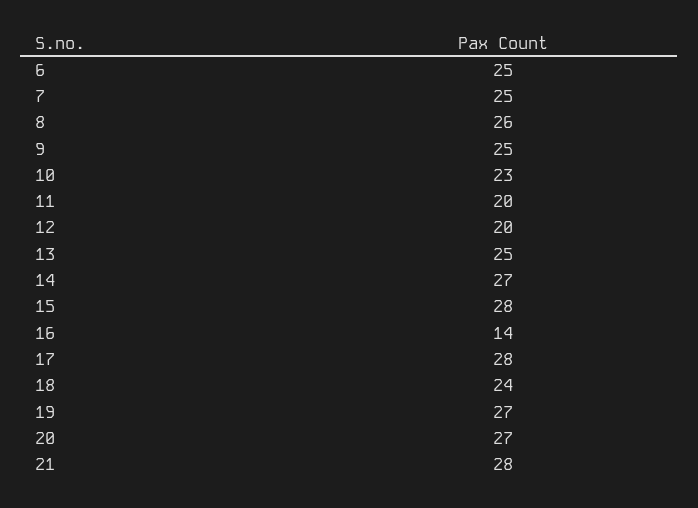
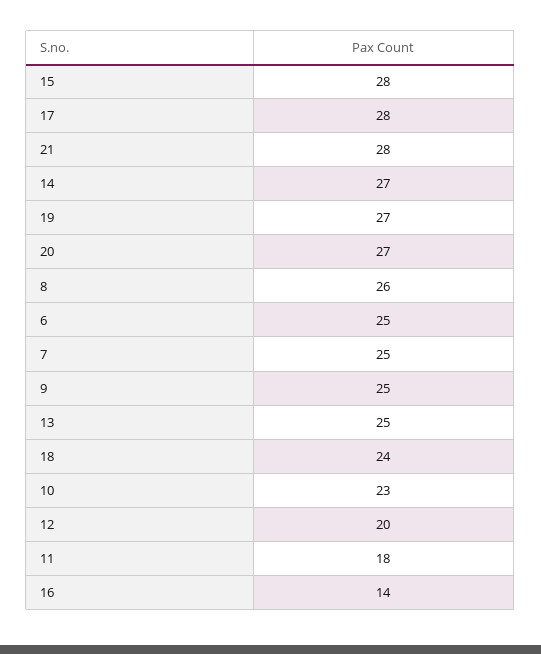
11: 20 -> 18

